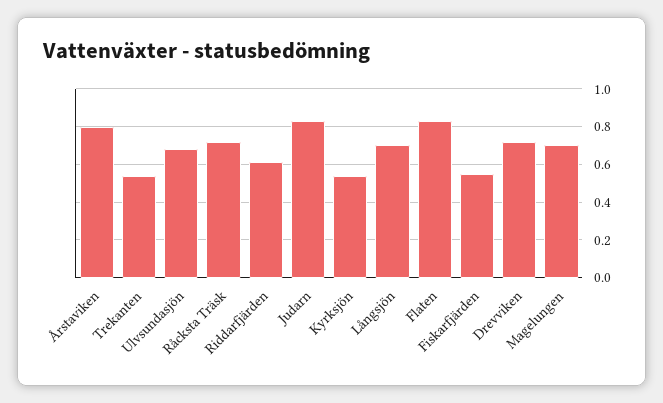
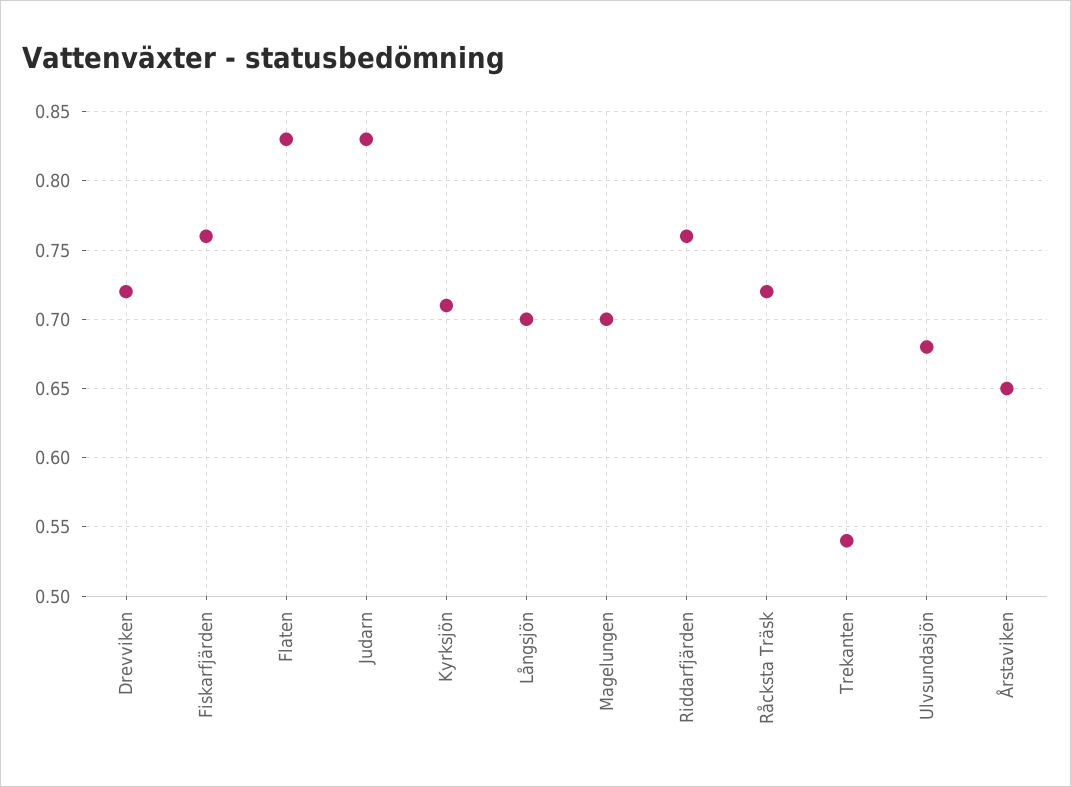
Årstaviken: 0.8 -> 0.65
Riddarfjärden: 0.6 -> 0.76
Kyrksjön: 0.55 -> 0.71
Fiskarfjärden: 0.55 -> 0.76

